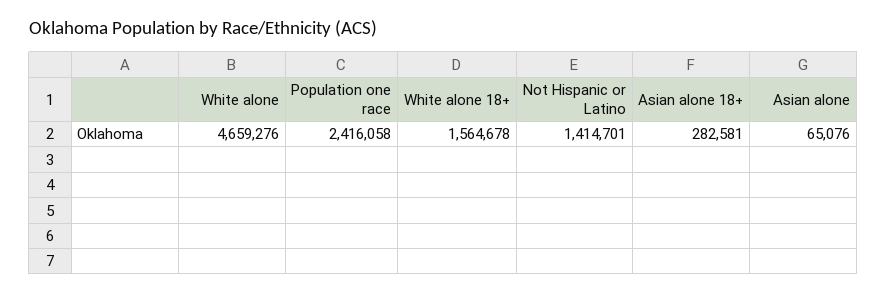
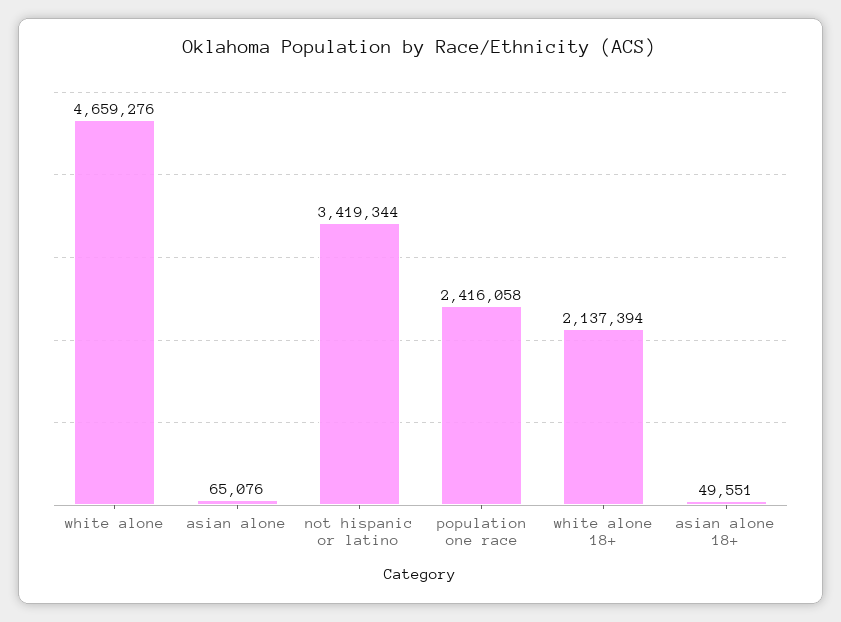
White alone 18+: 1564678 -> 2137394
Not Hispanic or Latino: 1414701 -> 3419344
Asian alone 18+: 282581 -> 49551

